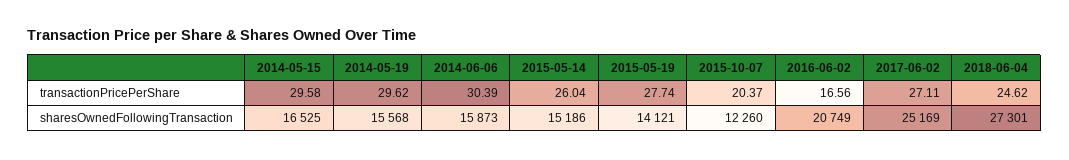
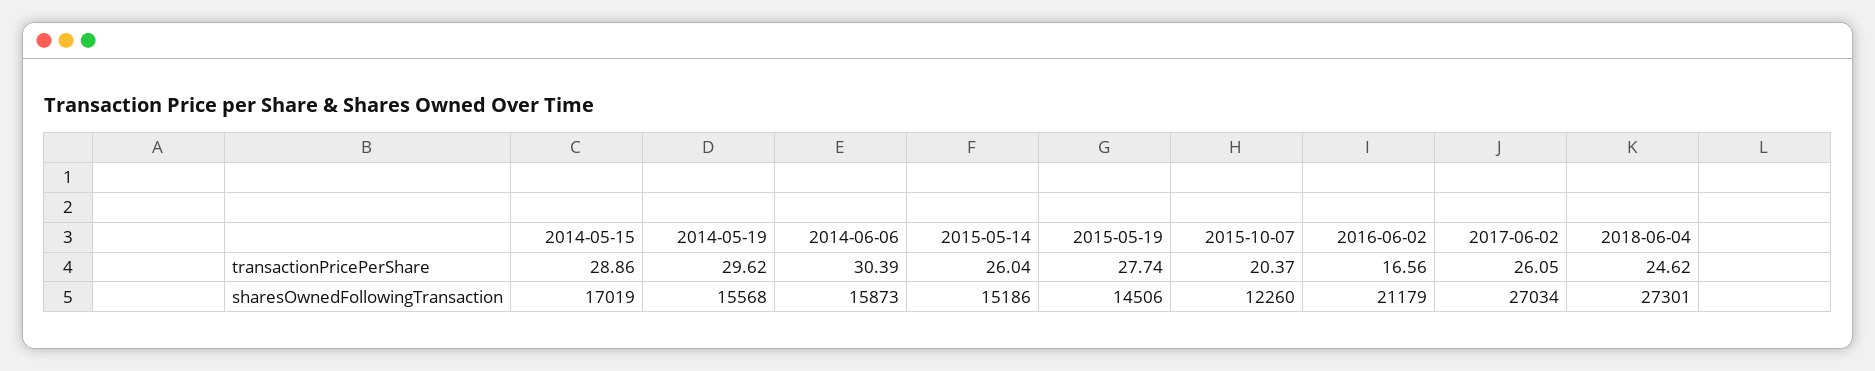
2014-05-15, transactionPricePerShare: 29.58 -> 28.86
2017-06-02, transactionPricePerShare: 27.11 -> 26.05
2014-05-15, sharesOwnedFollowingTransaction: 16525 -> 17019
2015-05-19, sharesOwnedFollowingTransaction: 14121 -> 14506
2016-06-02, sharesOwnedFollowingTransaction: 20749 -> 21179
2017-06-02, sharesOwnedFollowingTransaction: 25169 -> 27034

